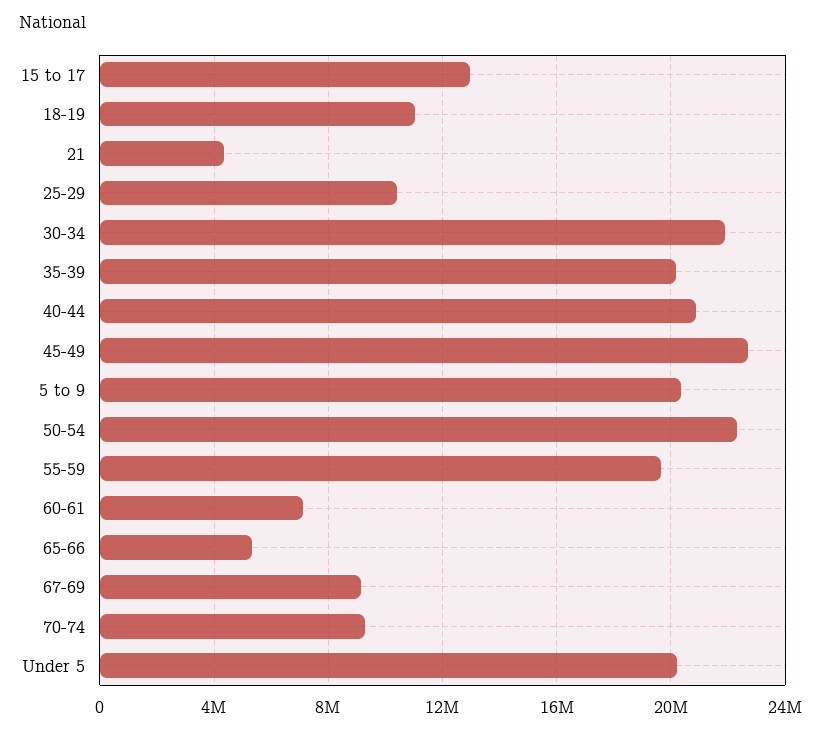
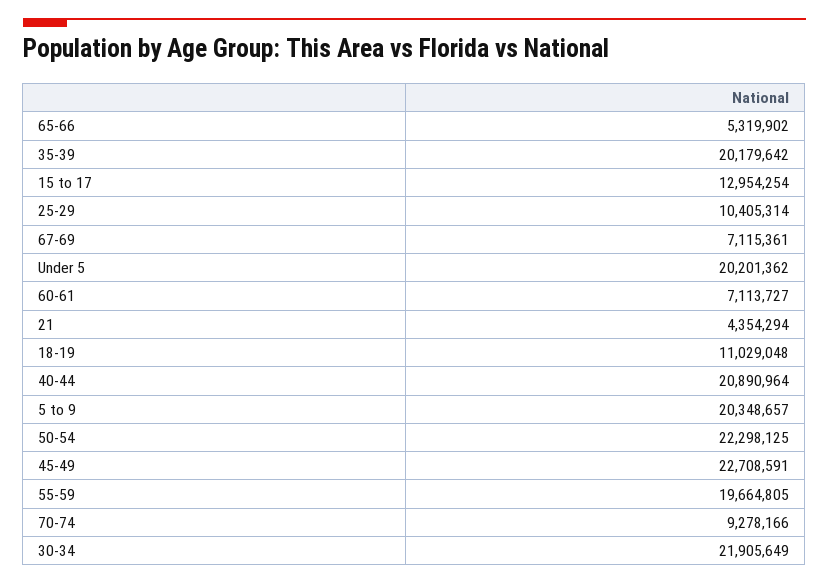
67-69: 9000000 -> 7115361

